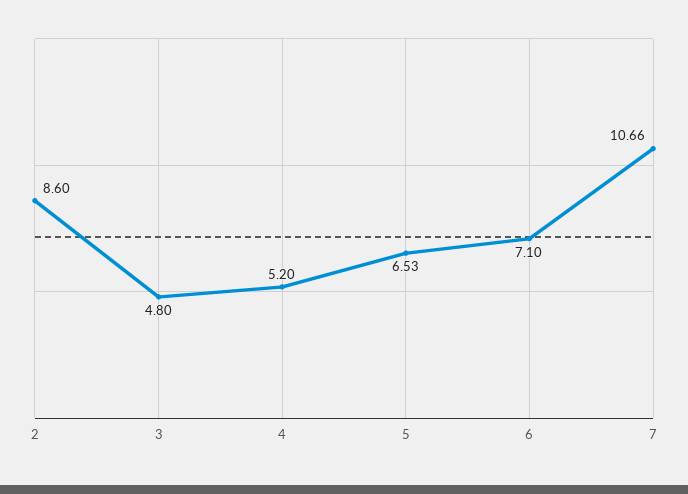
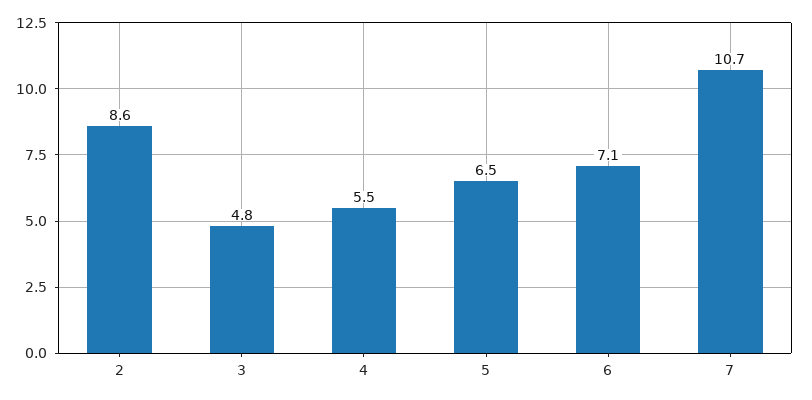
4: 5.2 -> 5.5

